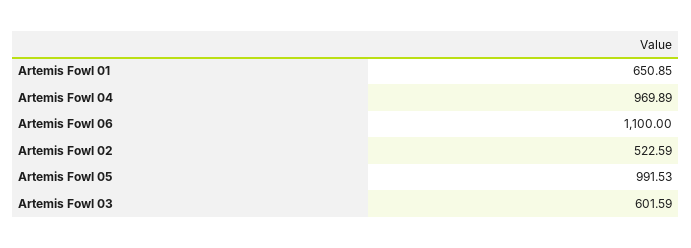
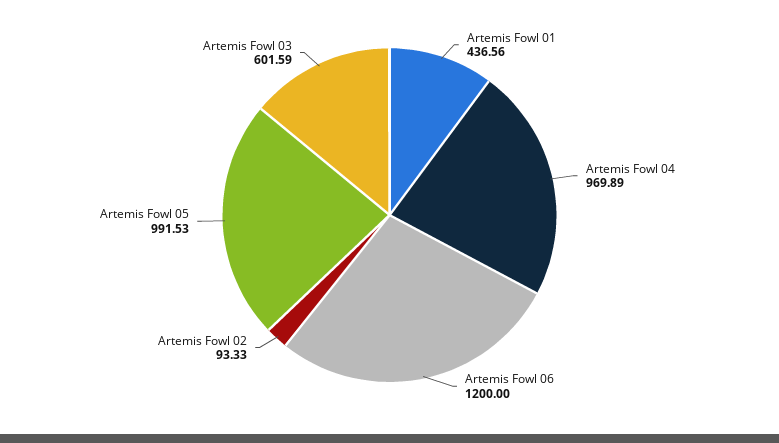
Artemis Fowl 01: 650.85 -> 436.56
Artemis Fowl 06: 1100 -> 1200
Artemis Fowl 02: 522.59 -> 93.33

